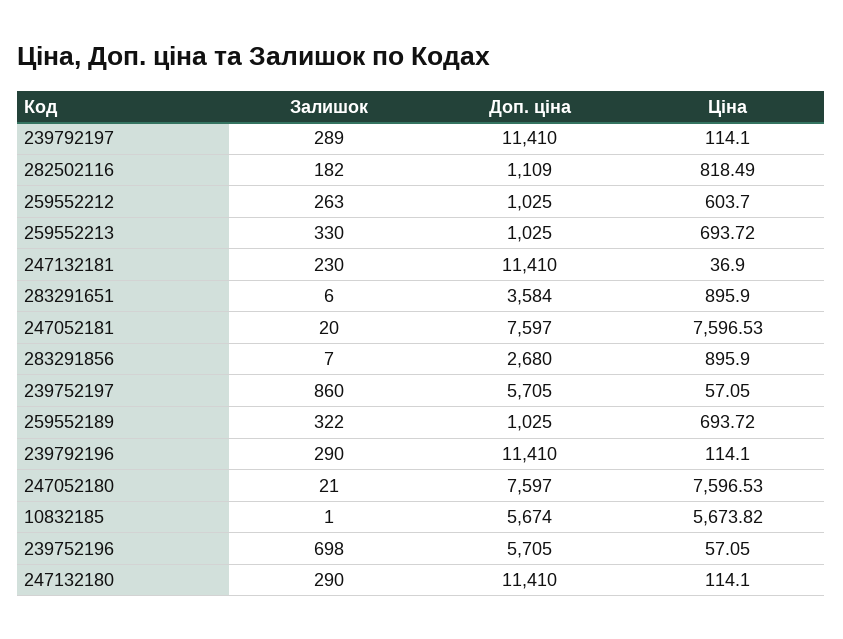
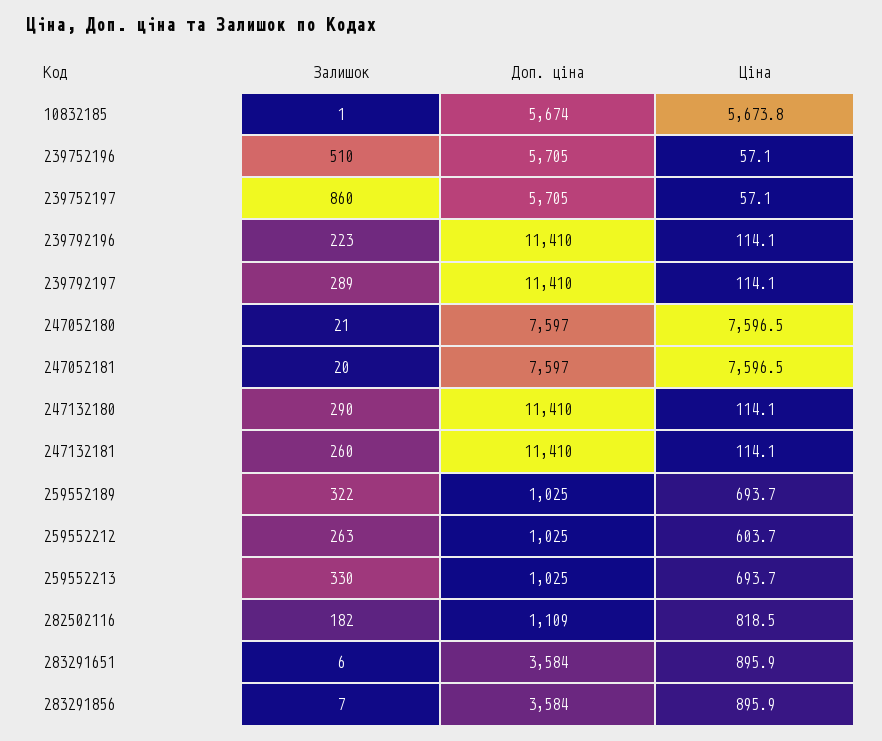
Залишок, 247132181: 230 -> 260
Ціна, 247132181: 36.9 -> 114.1
Доп. ціна, 283291856: 2680 -> 3584
Залишок, 239792196: 290 -> 223
Залишок, 239752196: 698 -> 510

